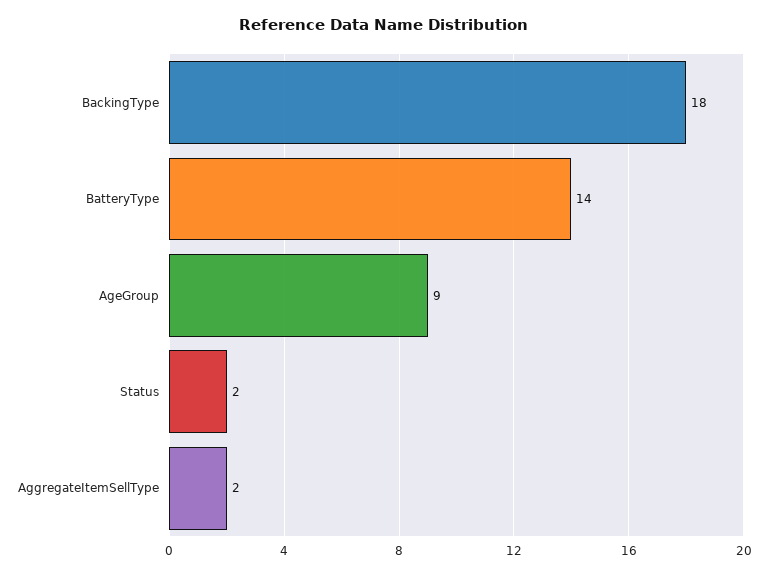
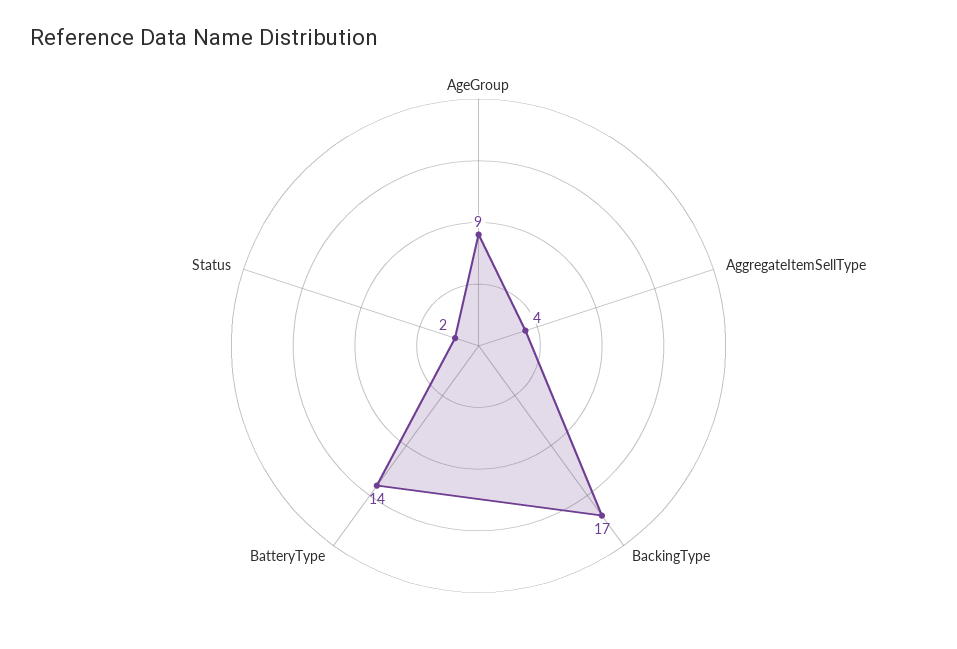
BackingType: 18 -> 17
AggregateItemSellType: 2 -> 4

